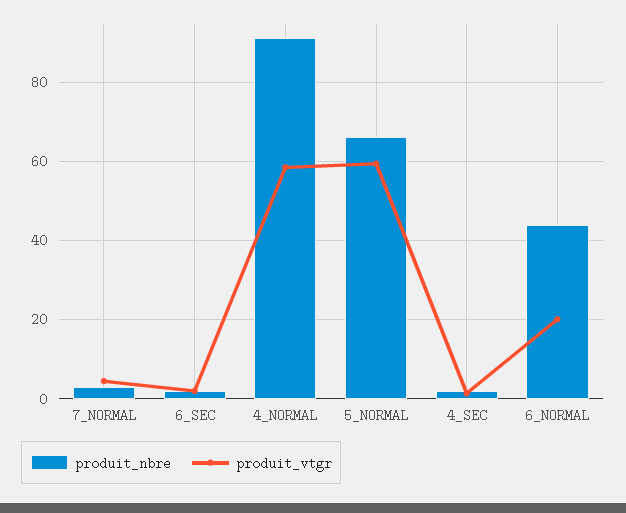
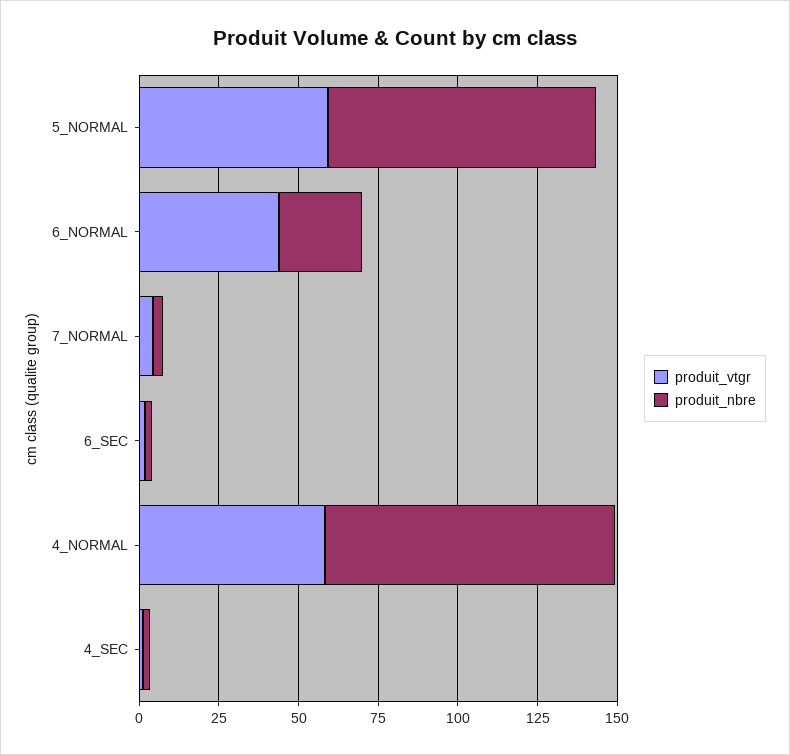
produit_nbre, 5_NORMAL: 66 -> 85
produit_nbre, 6_NORMAL: 44 -> 25
produit_vtgr, 6_NORMAL: 20 -> 45

